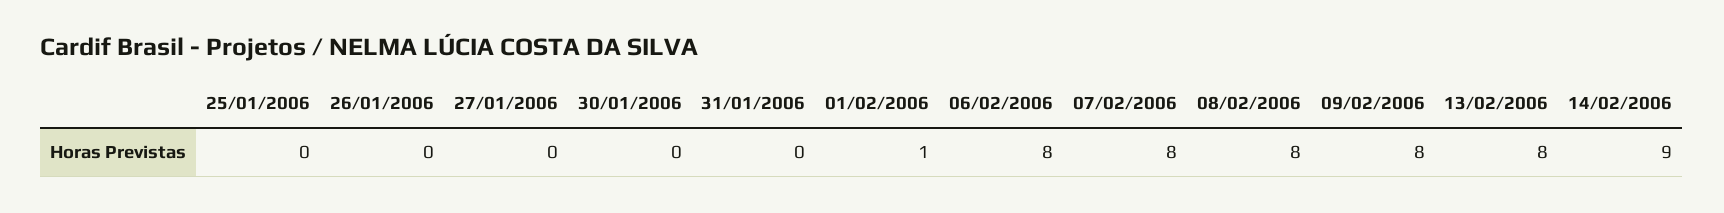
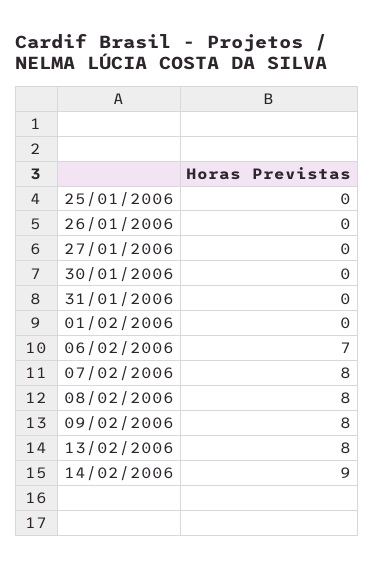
01/02/2006: 1 -> 0
06/02/2006: 8 -> 7

